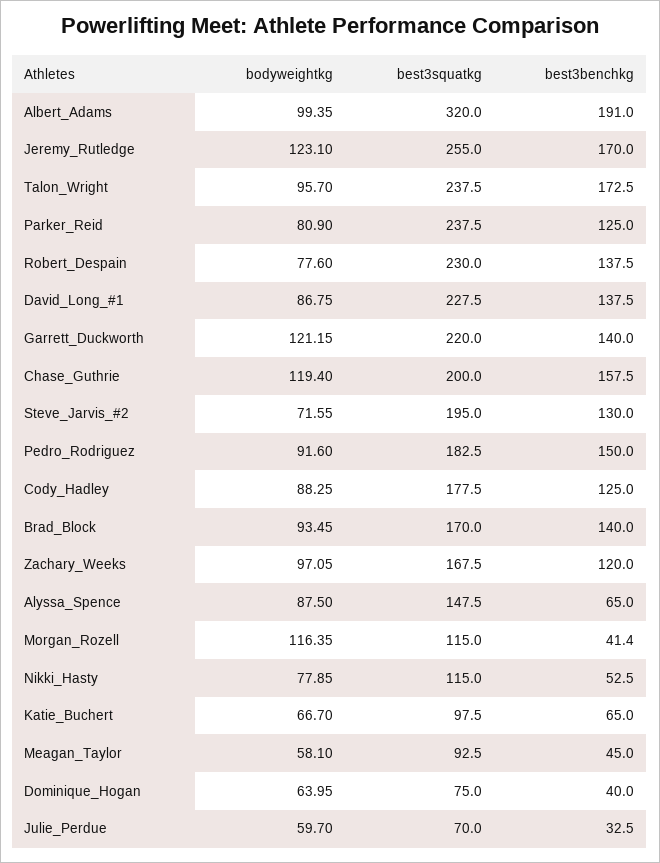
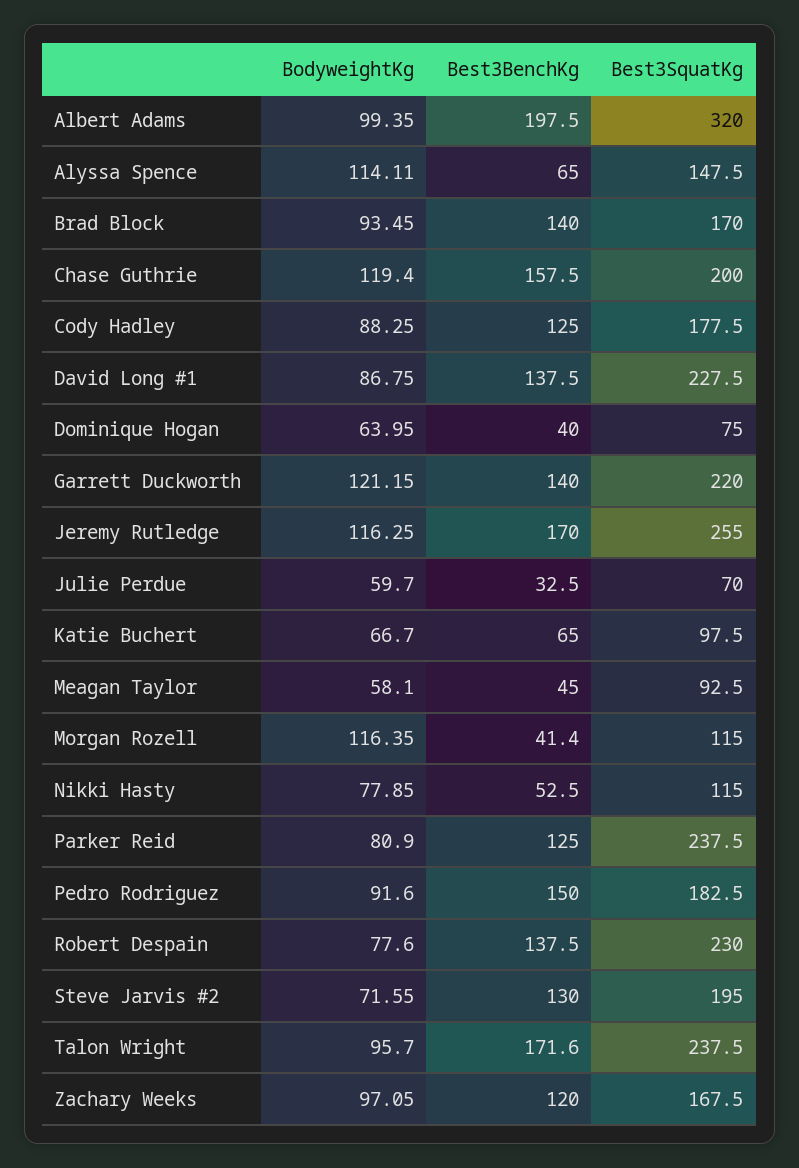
best3benchkg, Albert_Adams: 191 -> 197.5
bodyweightkg, Jeremy_Rutledge: 123.1 -> 116.25
best3benchkg, Talon_Wright: 172.5 -> 171.6
bodyweightkg, Alyssa_Spence: 87.5 -> 114.11

